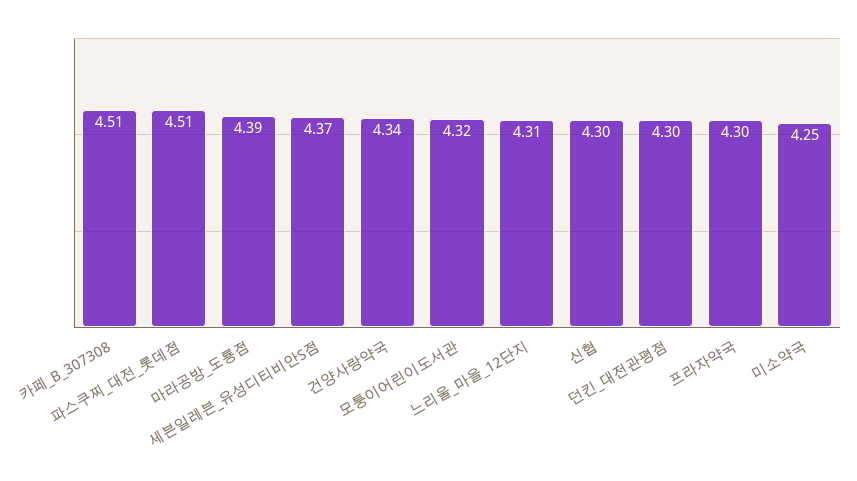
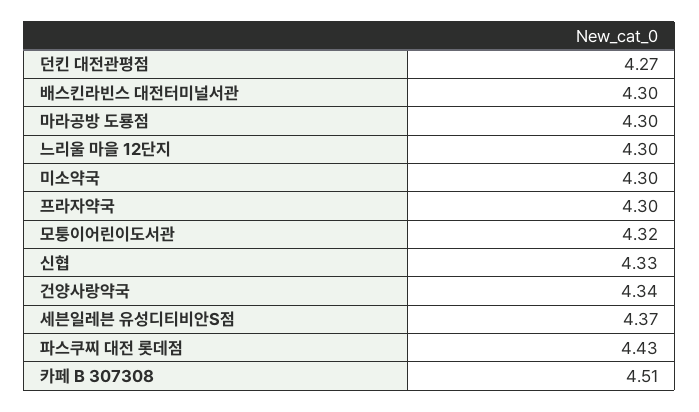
파스쿠찌_대전_롯데점: 4.51 -> 4.43
마라공방_도룡점: 4.39 -> 4.3
느리울_마을_12단지: 4.31 -> 4.3
신협: 4.3 -> 4.33
던킨_대전관평점: 4.3 -> 4.27
미소약국: 4.25 -> 4.3
배스킨라빈스 대전터미널서관: none -> 4.3

